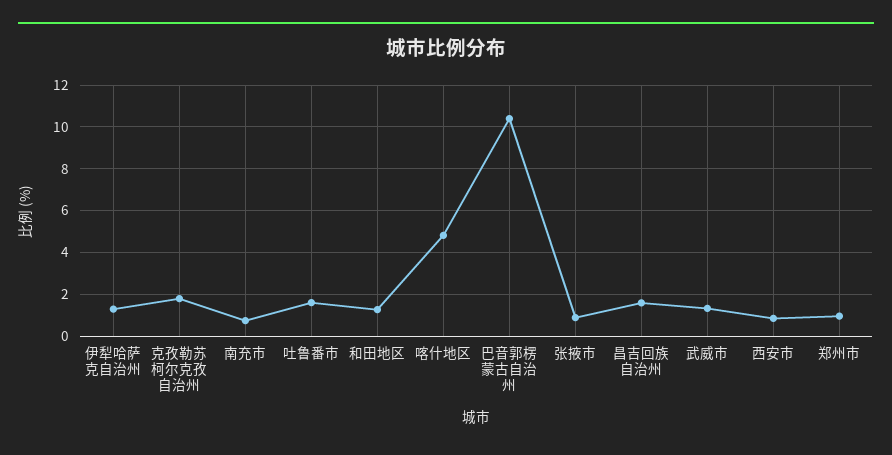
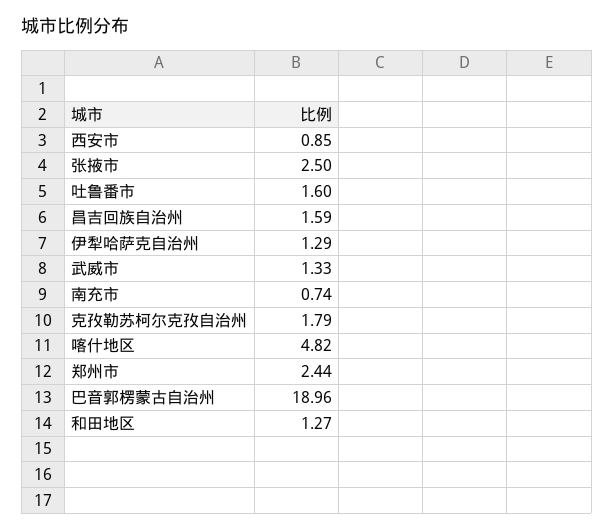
巴音郭楞蒙古自治州: 10.5 -> 18.96
张掖市: 1 -> 2.5
郑州市: 1 -> 2.44

